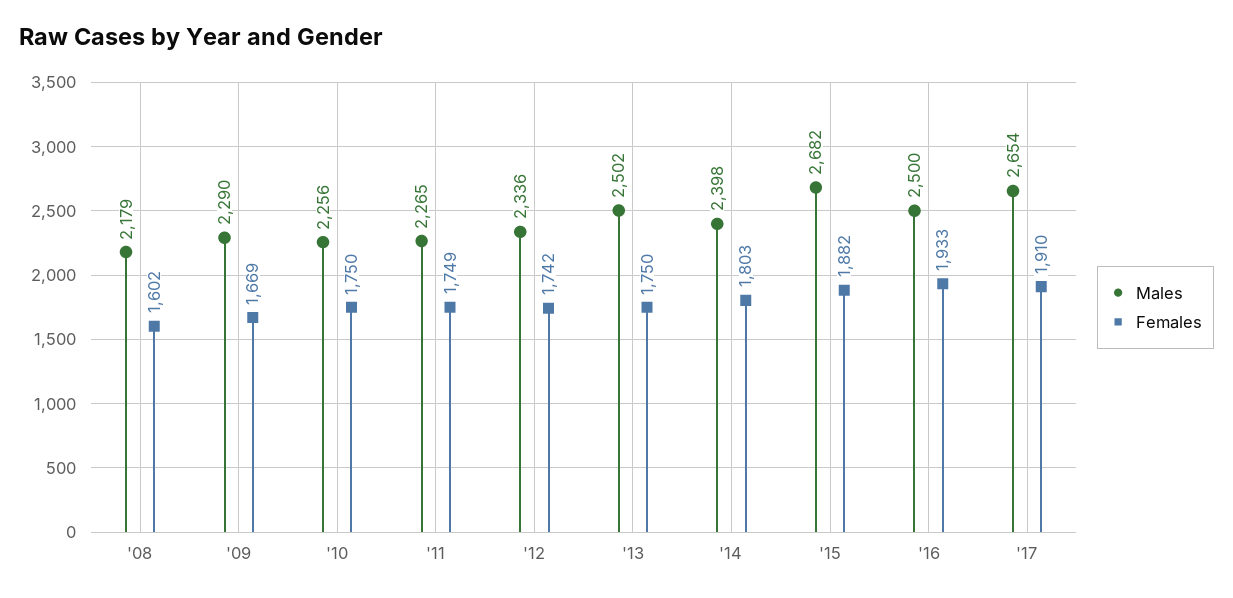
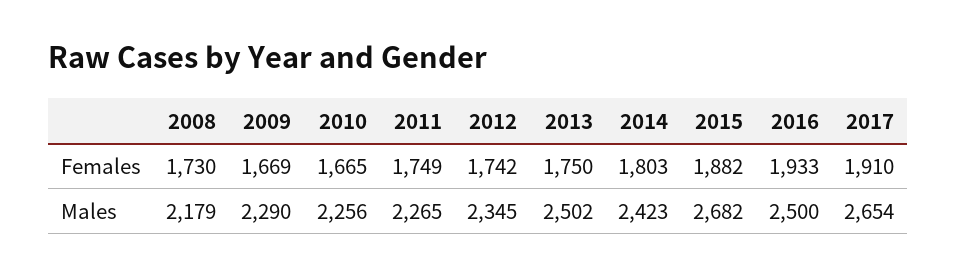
Females, '08: 1602 -> 1730
Females, '10: 1750 -> 1665
Males, '12: 2336 -> 2345
Males, '14: 2398 -> 2423

